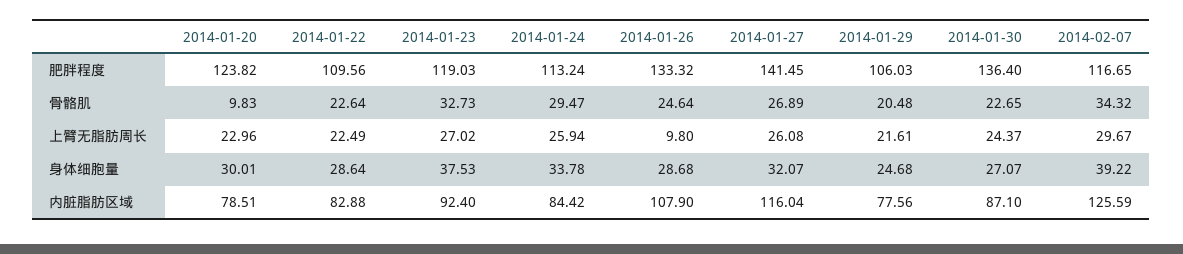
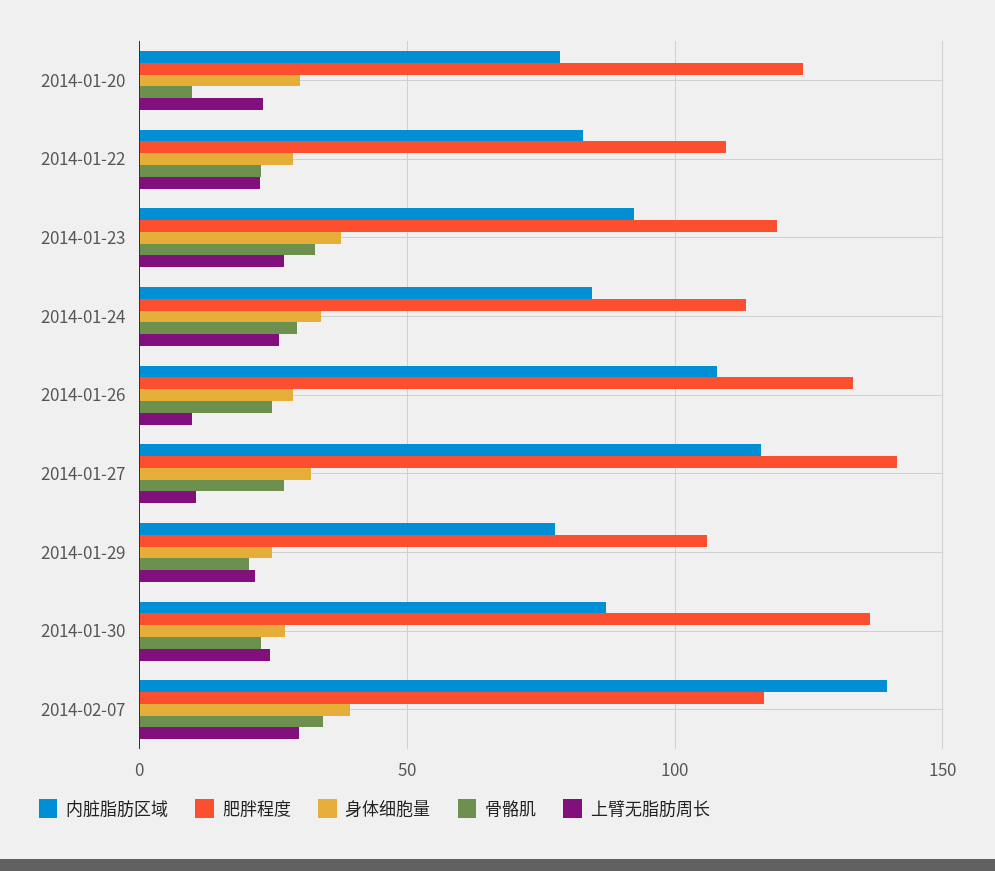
上臂无脂肪周长, 2014-01-27: 26.08 -> 10
内脏脂肪区域, 2014-02-07: 125.59 -> 140

